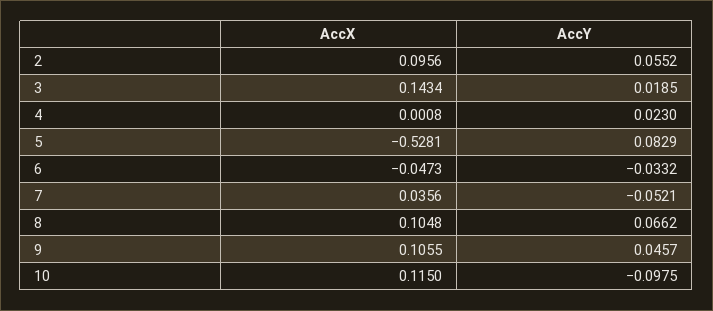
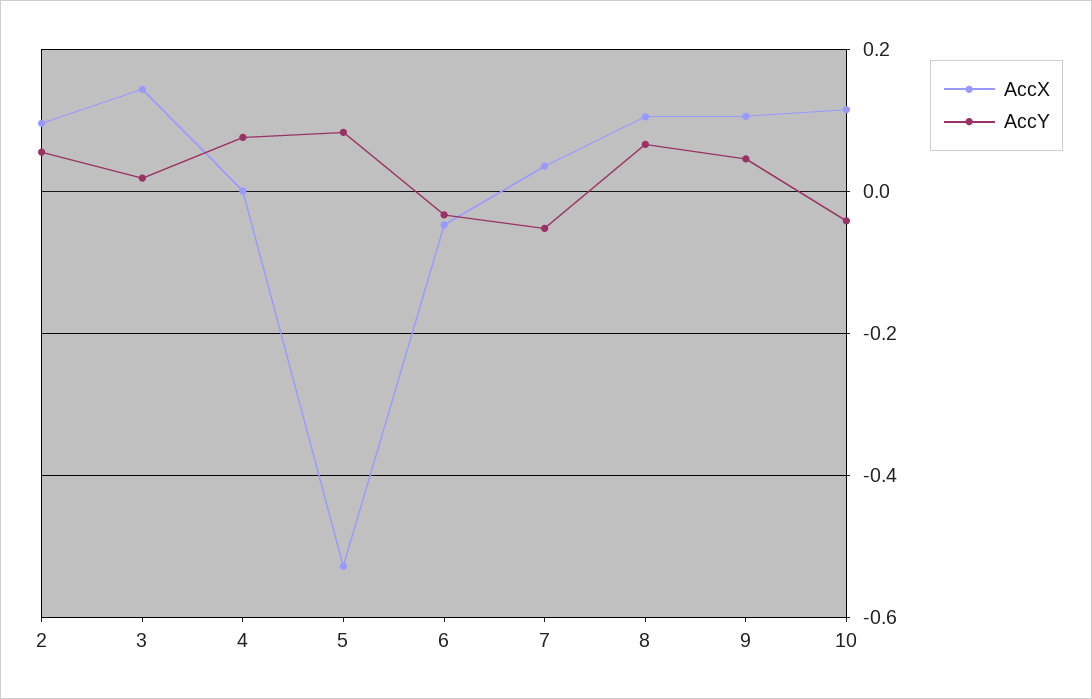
AccY, 4: 0.023 -> 0.08
AccY, 10: -0.0975 -> -0.04

